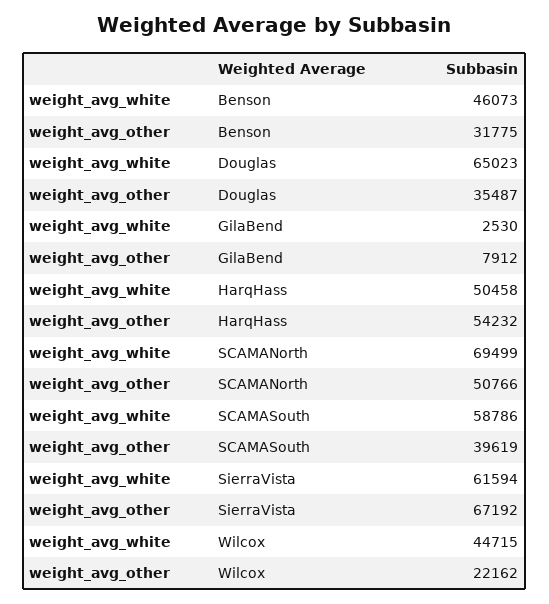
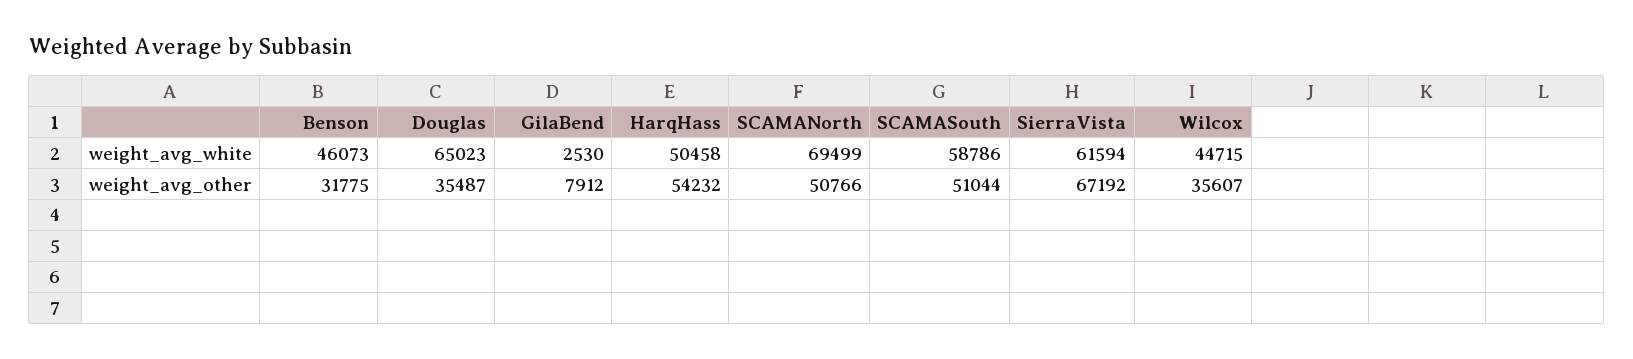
weight_avg_other, SCAMASouth: 39619 -> 51044
weight_avg_other, Wilcox: 22162 -> 35607

